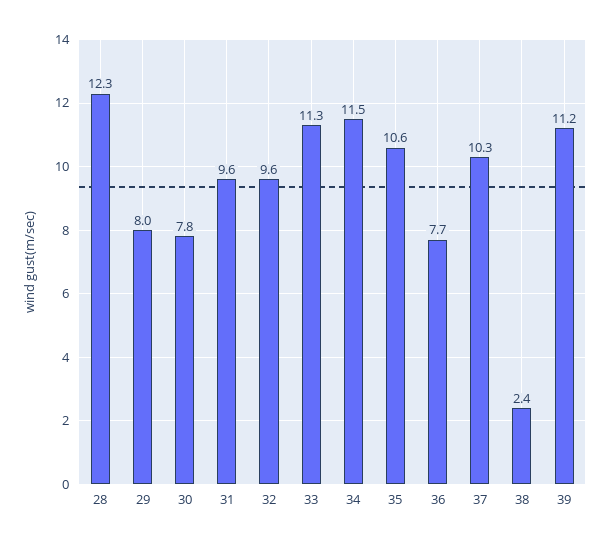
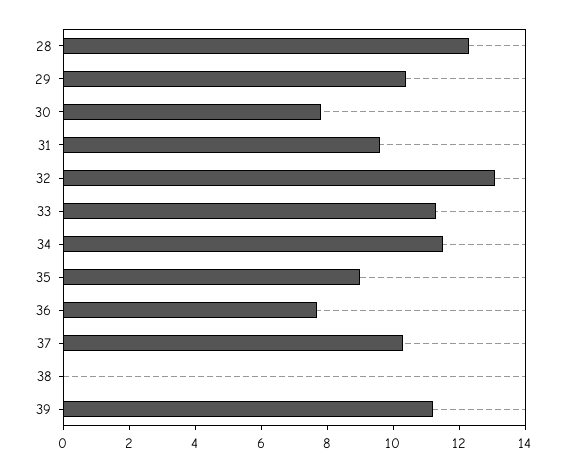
29: 8 -> 10.5
32: 9.6 -> 13
35: 10.6 -> 9
38: 2.4 -> 0

